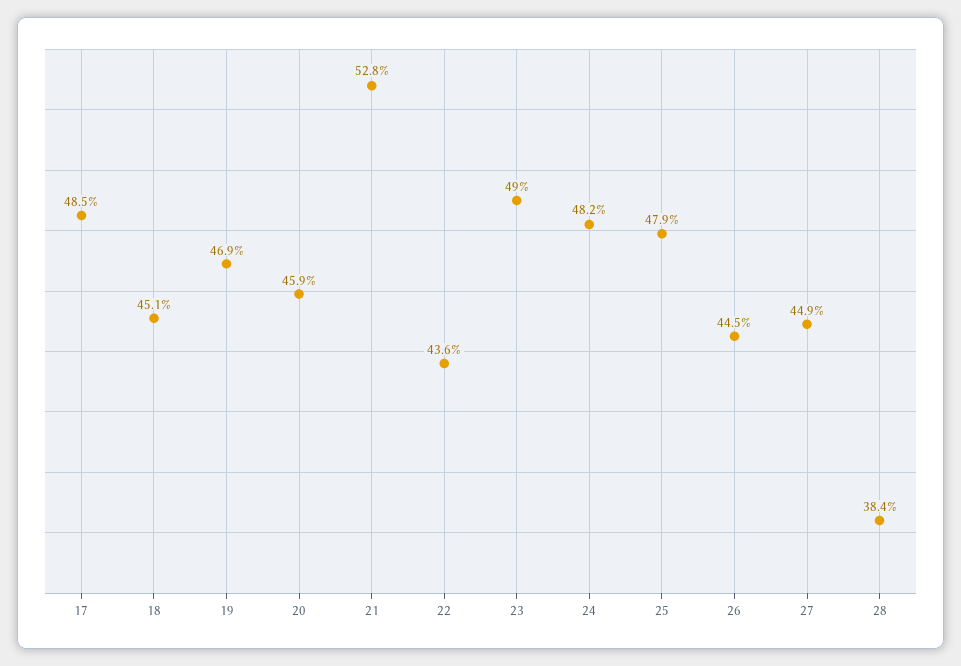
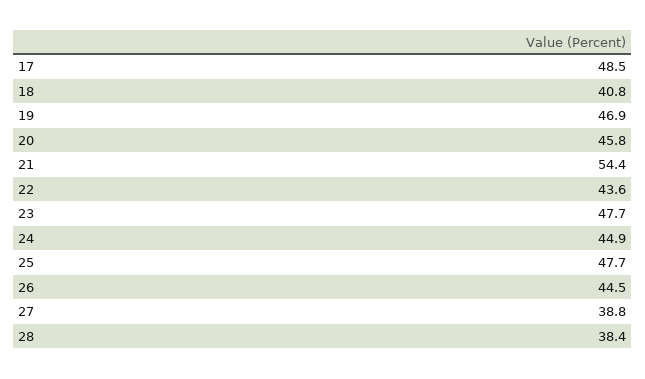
18: 45.1 -> 40.8
20: 45.9 -> 45.8
21: 52.8 -> 54.4
23: 49 -> 47.7
24: 48.2 -> 44.9
25: 47.9 -> 47.7
27: 44.9 -> 38.8

